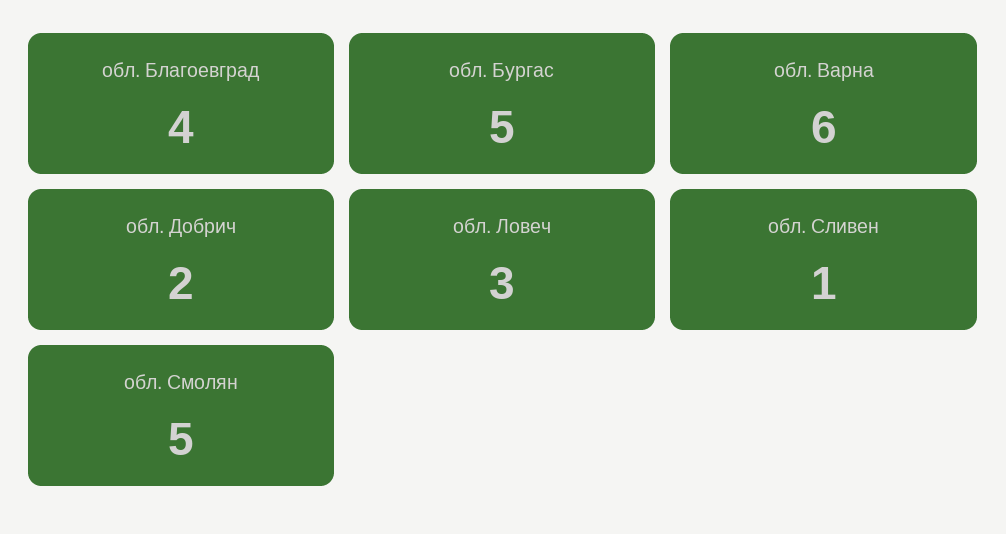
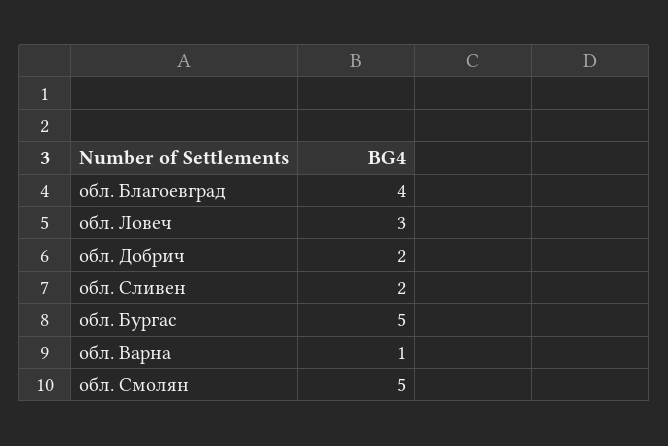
обл. Варна: 6 -> 1
обл. Сливен: 1 -> 2

